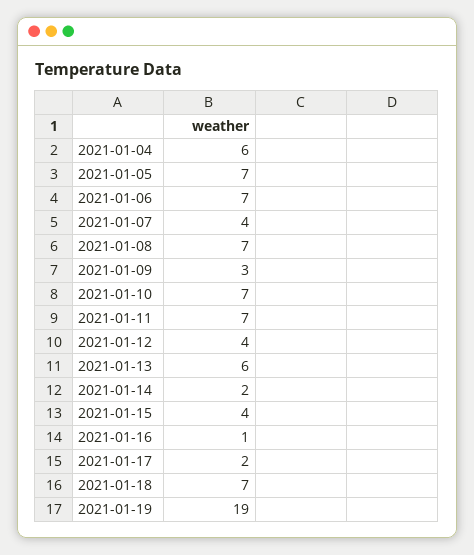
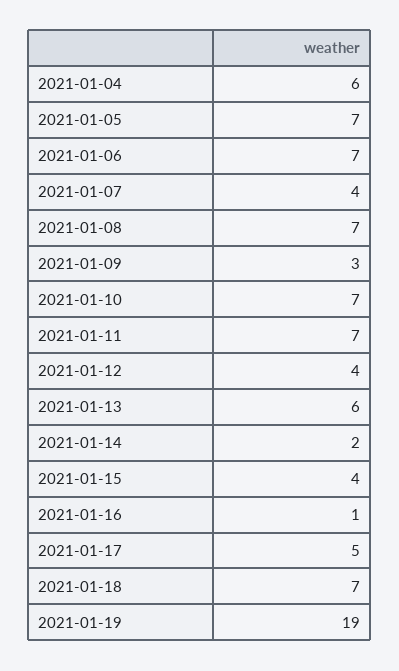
2021-01-17: 2 -> 5

